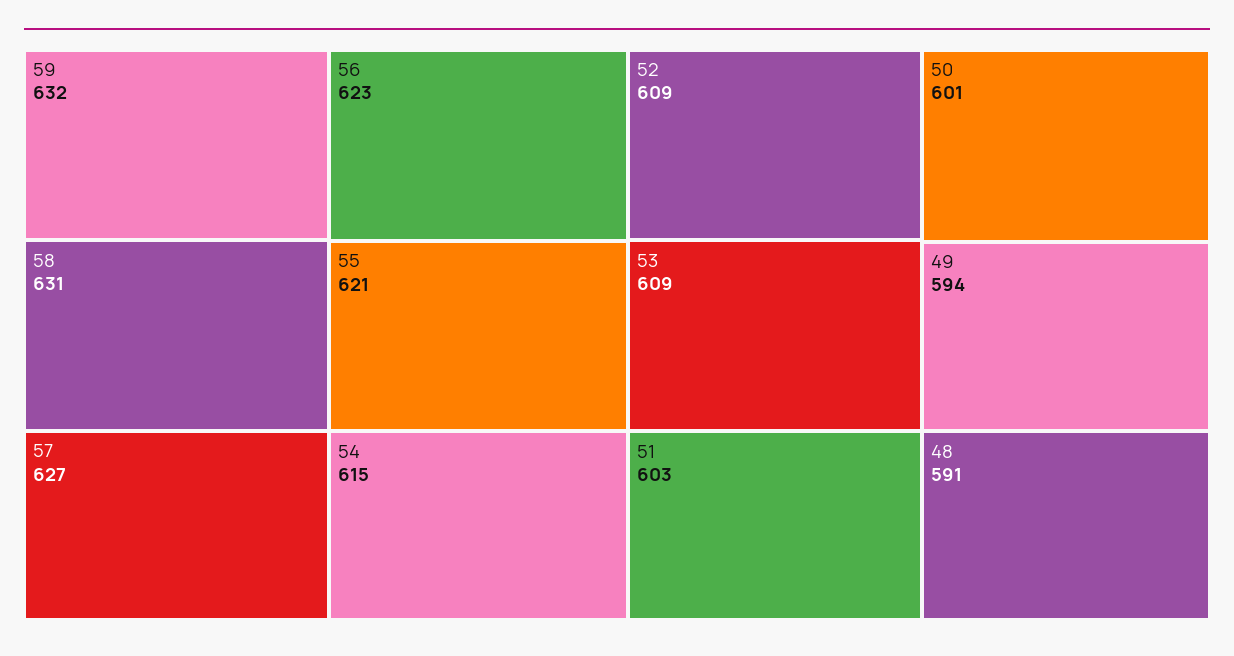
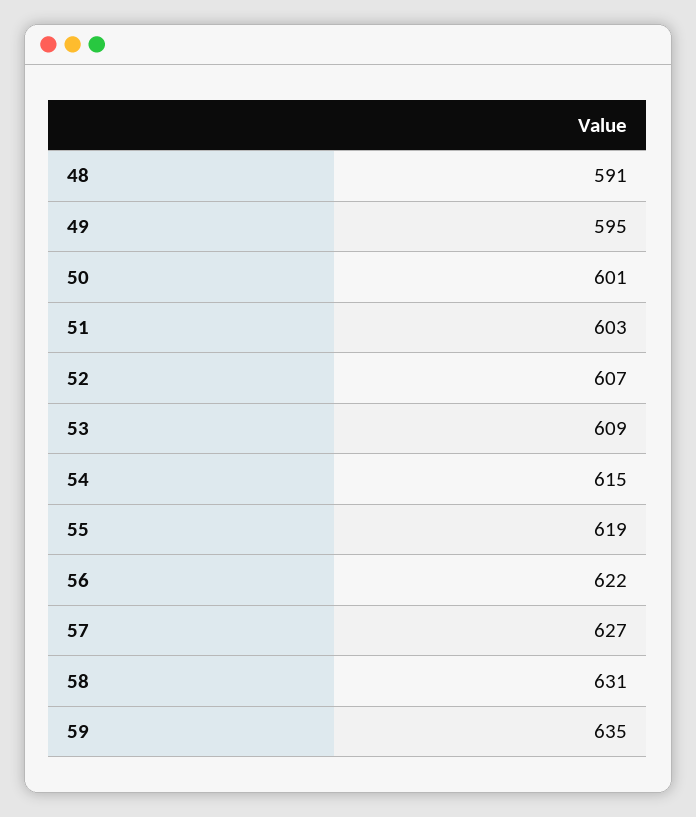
59: 632 -> 635
56: 623 -> 622
55: 621 -> 619
52: 609 -> 607
49: 594 -> 595

